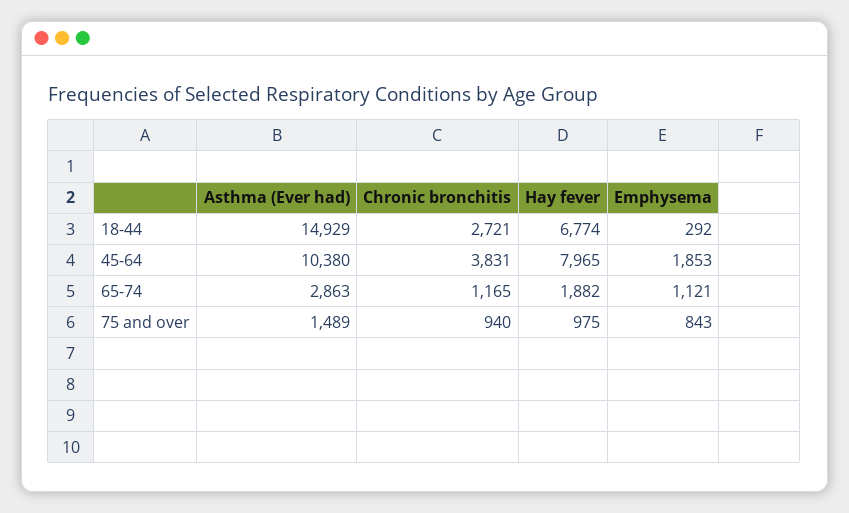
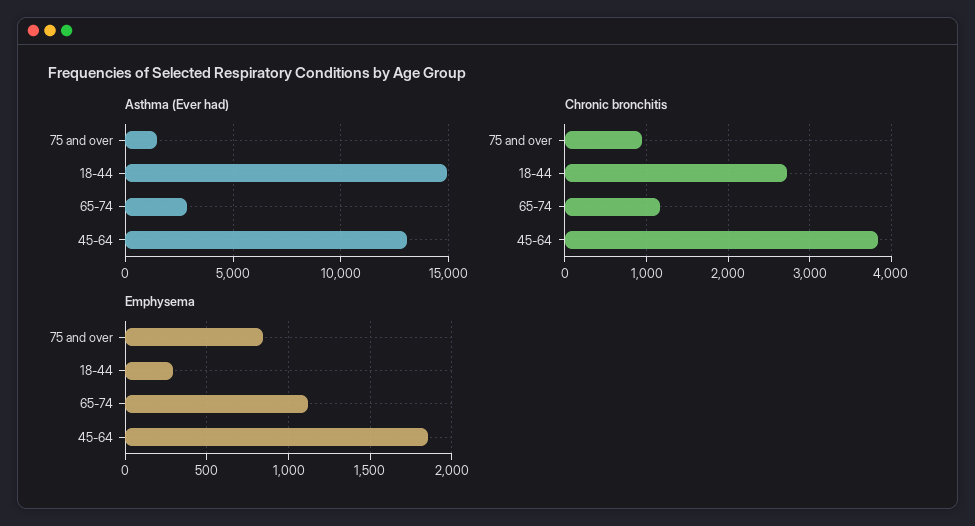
Hay fever, 18-44: 6774 -> none
Asthma (Ever had), 45-64: 10380 -> 13000
Hay fever, 45-64: 7965 -> none
Hay fever, 65-74: 1882 -> none
Hay fever, 75 and over: 975 -> none

